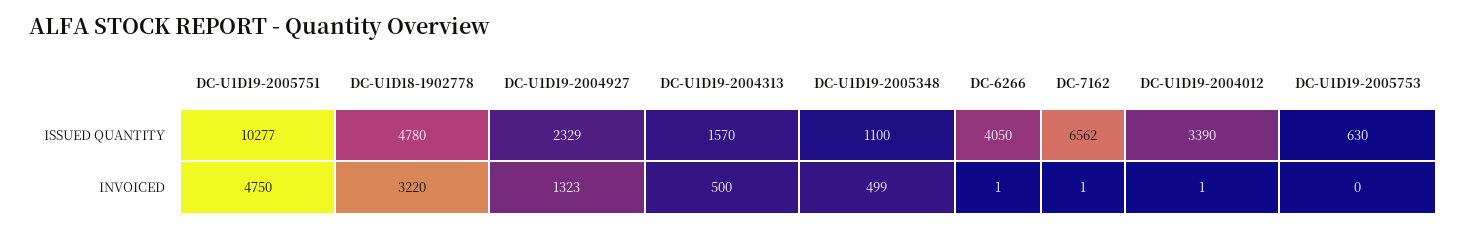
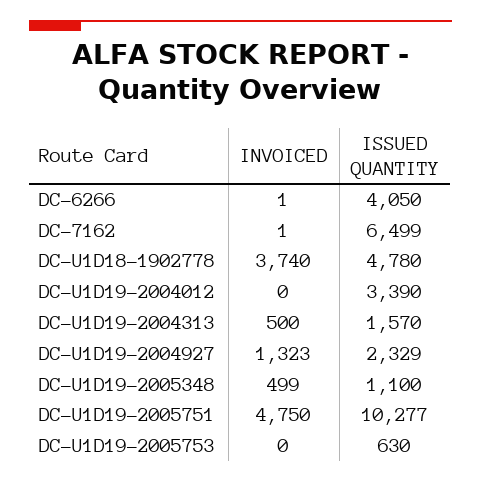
DC-7162, ISSUED QUANTITY: 6562 -> 6499
DC-U1D18-1902778, INVOICED: 3220 -> 3740
DC-U1D19-2004012, INVOICED: 1 -> 0

